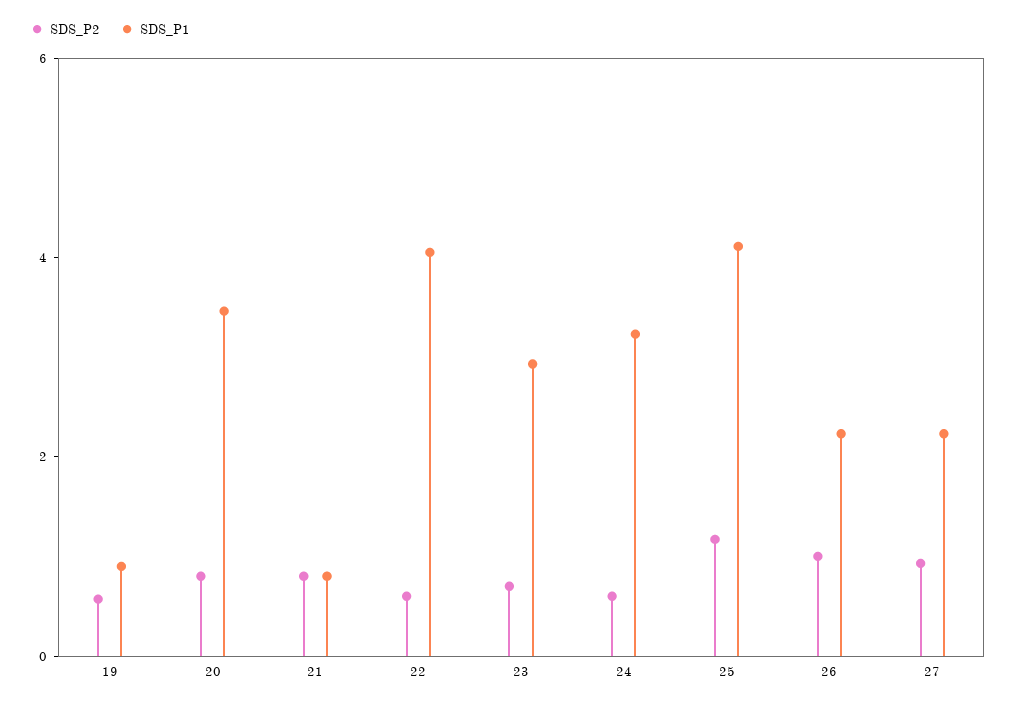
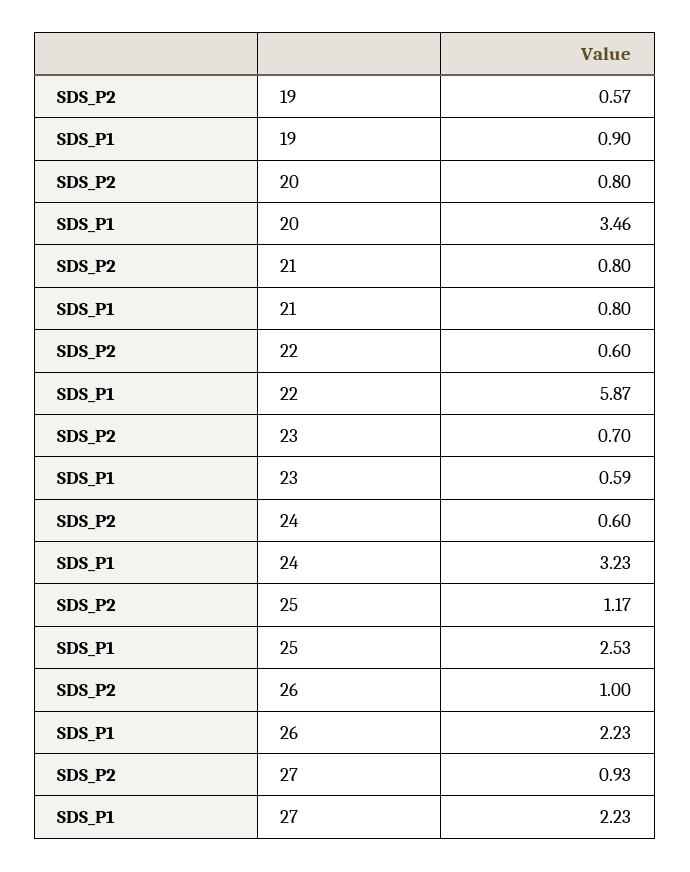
SDS_P1, 22: 4 -> 5.87
SDS_P1, 23: 3 -> 0.59
SDS_P1, 25: 4 -> 2.53

